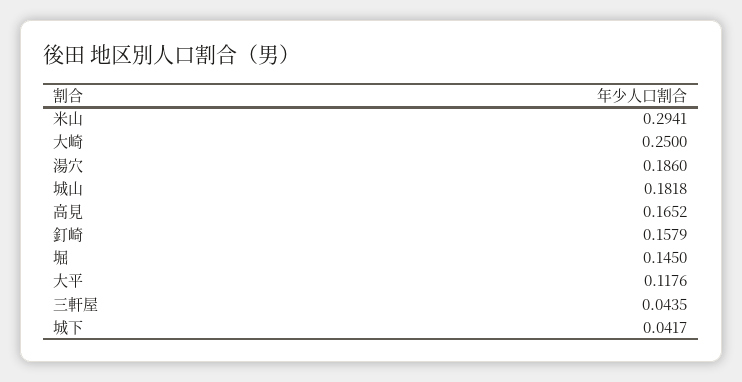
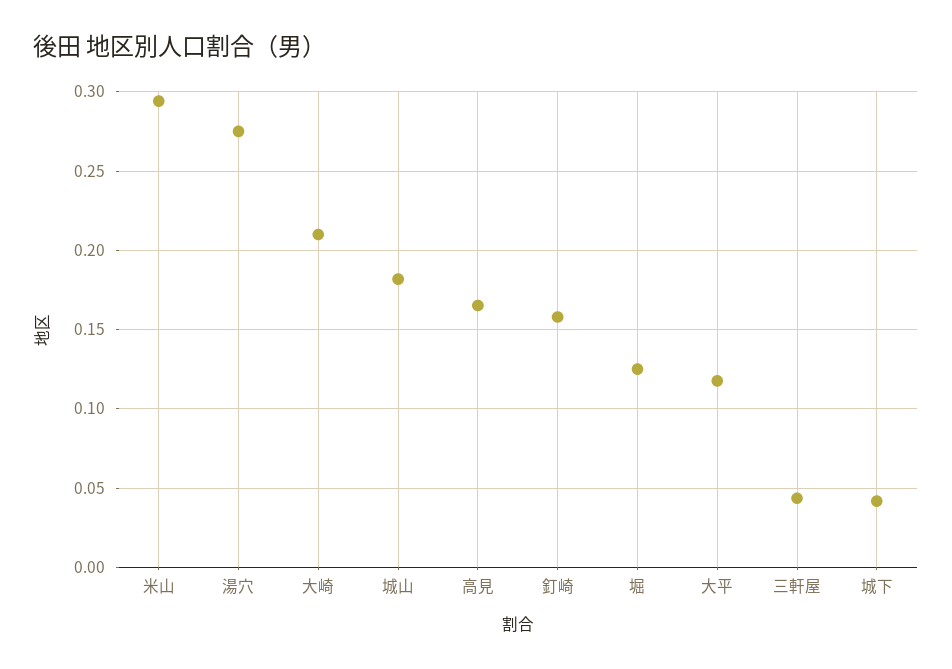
大崎: 0.25 -> 0.21
湯穴: 0.186 -> 0.275
堀: 0.145 -> 0.125

